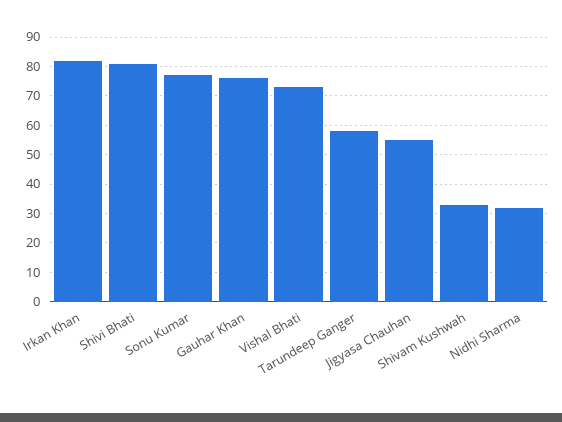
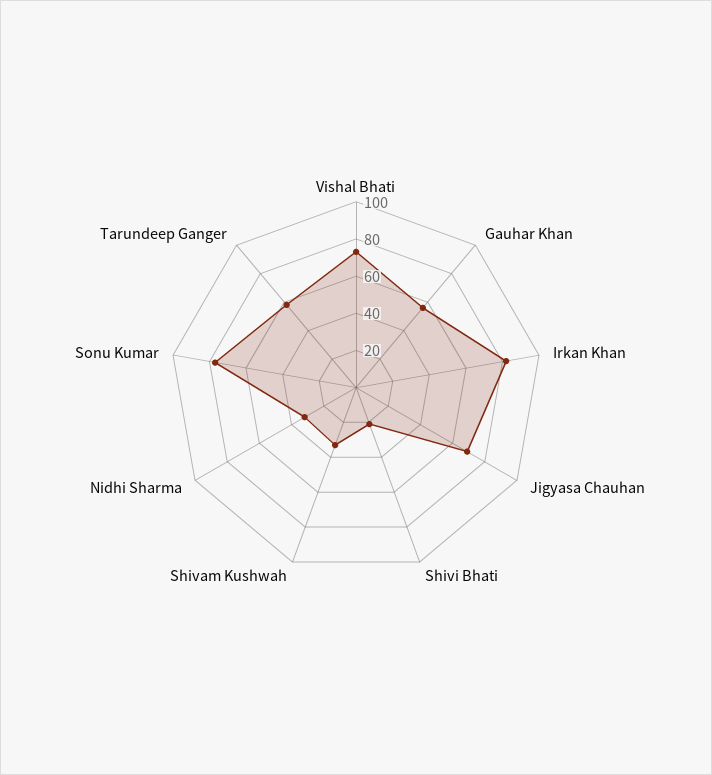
Shivi Bhati: 80 -> 20
Gauhar Khan: 75 -> 55
Jigyasa Chauhan: 55 -> 70

